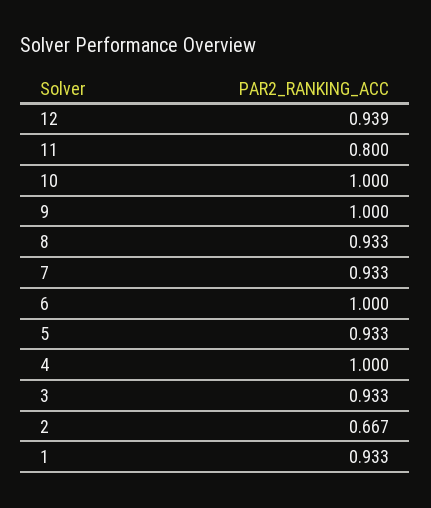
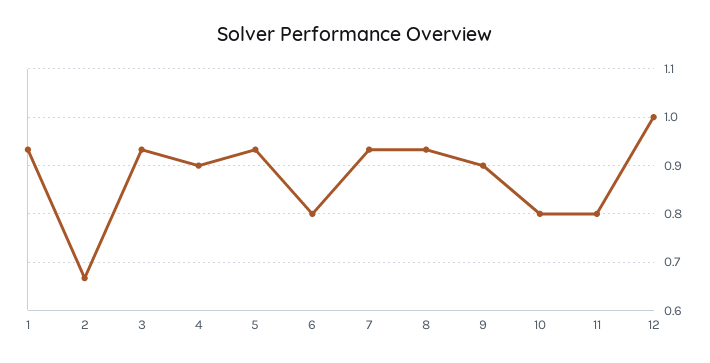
12: 0.939 -> 1
10: 1 -> 0.8
9: 1 -> 0.9
6: 1 -> 0.8
4: 1 -> 0.9

